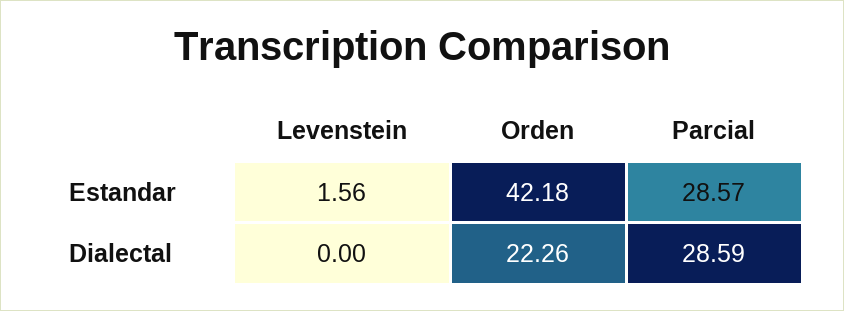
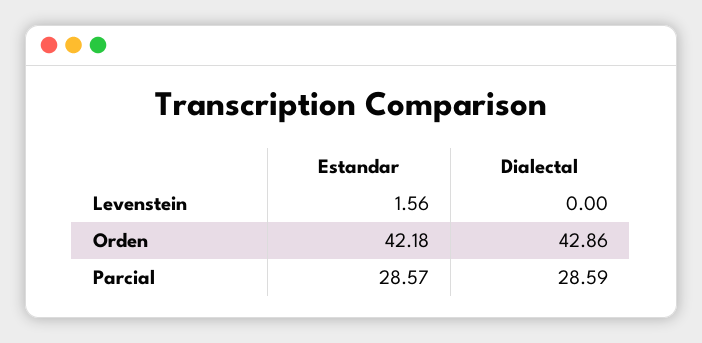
Orden, Dialectal: 22.26 -> 42.86

